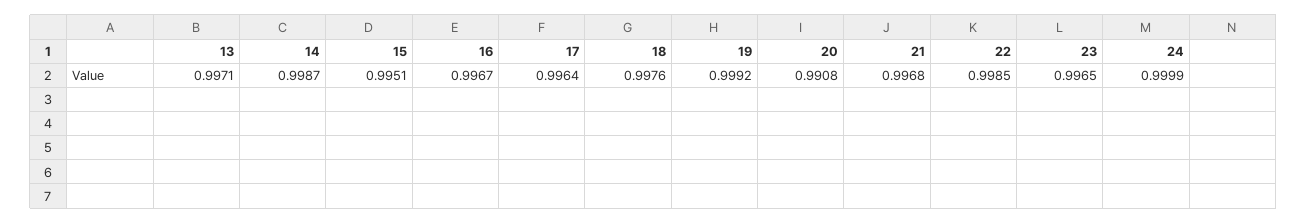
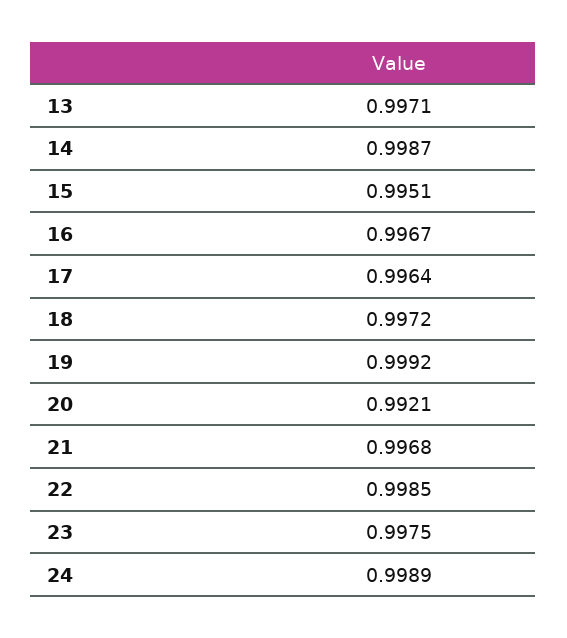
18: 0.9976 -> 0.9972
20: 0.9908 -> 0.9921
23: 0.9965 -> 0.9975
24: 0.9999 -> 0.9989

